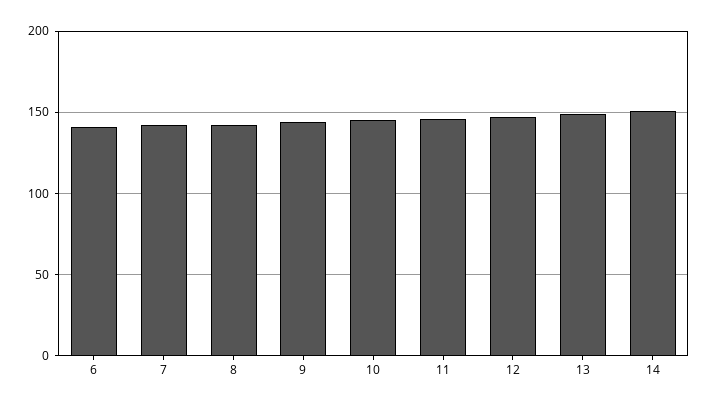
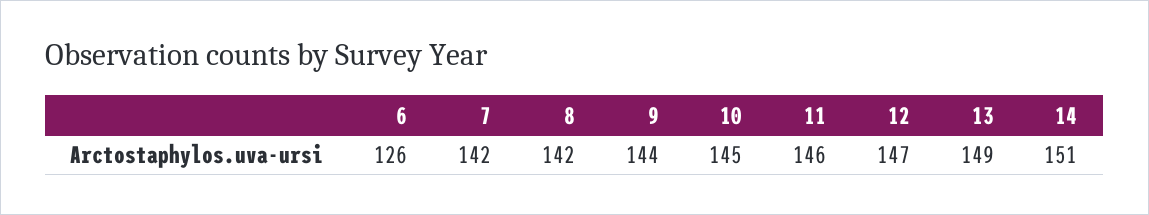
6: 140 -> 126

